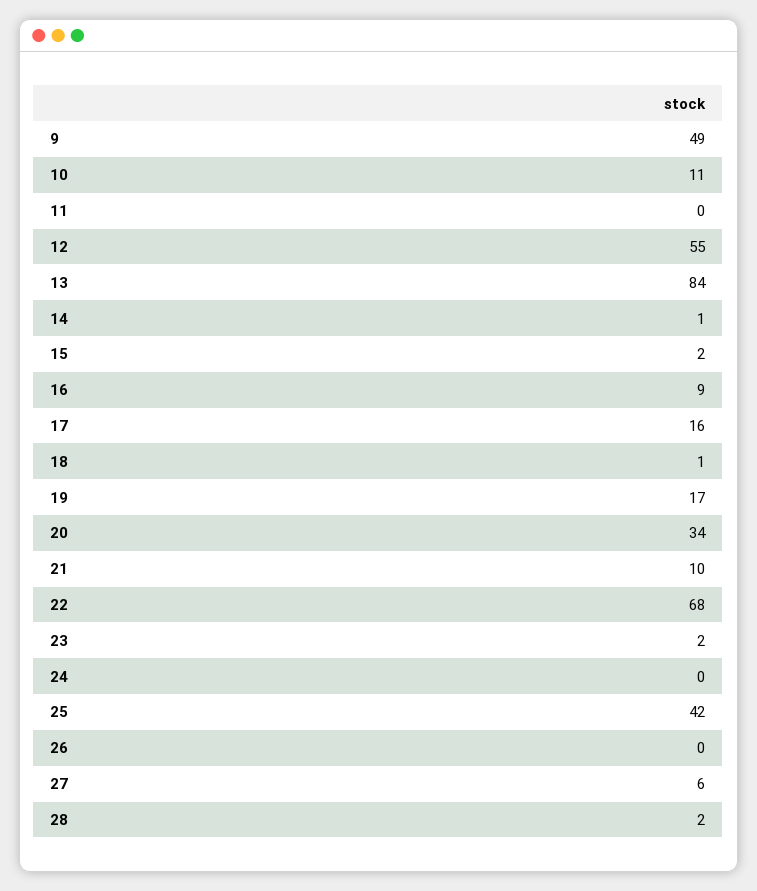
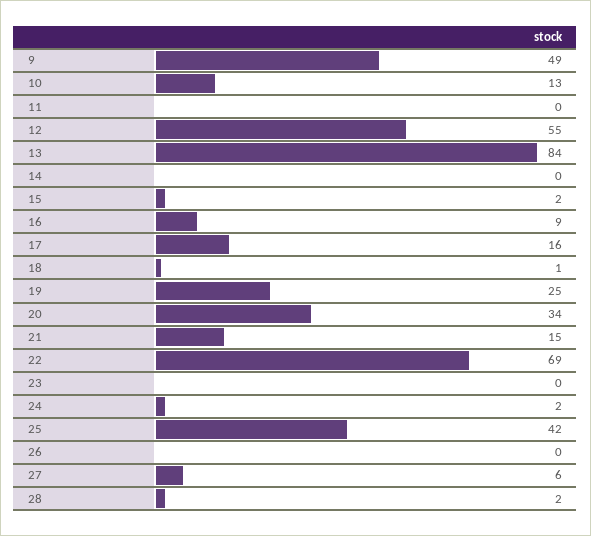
10: 11 -> 13
14: 1 -> 0
19: 17 -> 25
21: 10 -> 15
22: 68 -> 69
23: 2 -> 0
24: 0 -> 2

